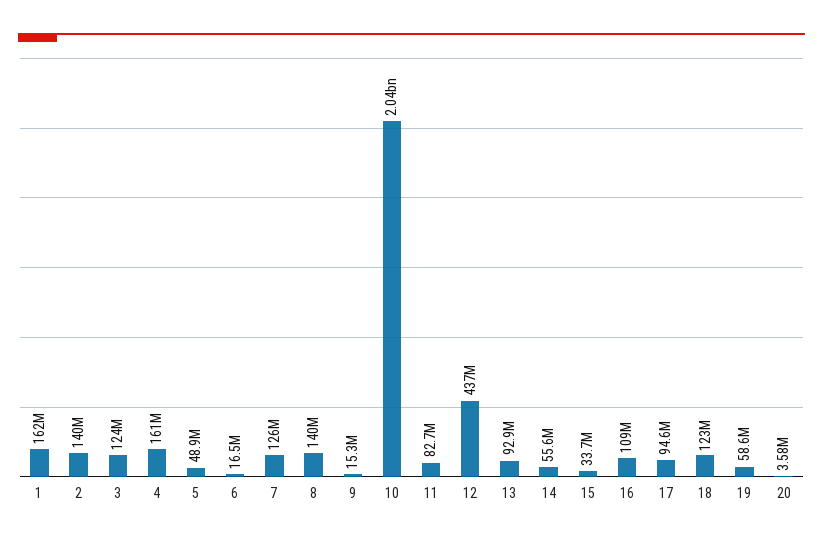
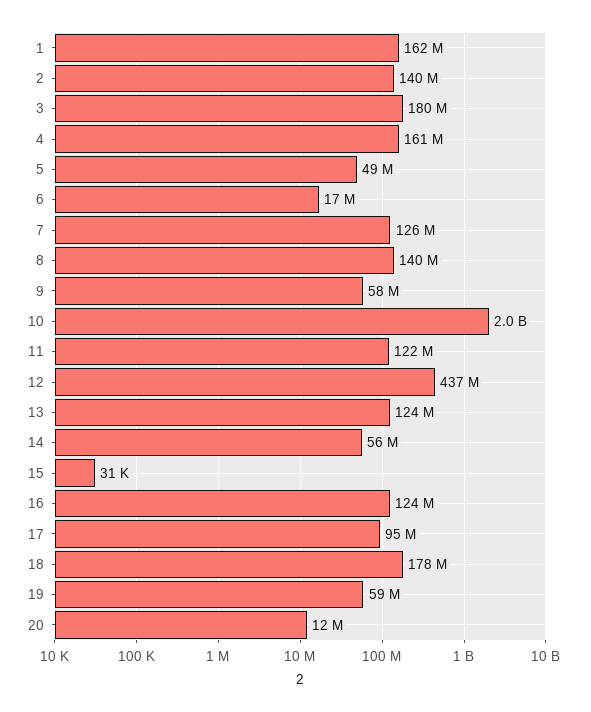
3: 124000000 -> 180000000
9: 15300000 -> 58000000
11: 82700000 -> 122000000
13: 92900000 -> 124000000
15: 33700000 -> 31000
16: 109000000 -> 124000000
18: 123000000 -> 178000000
20: 3580000 -> 12000000

